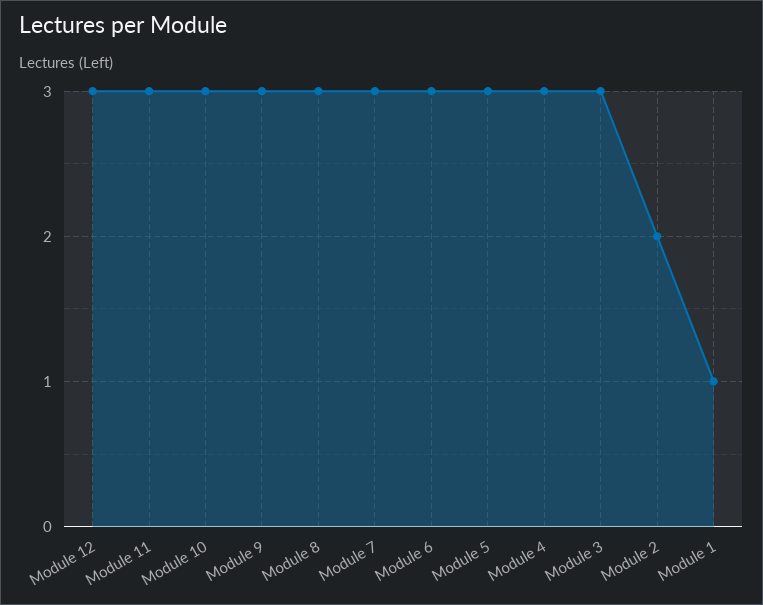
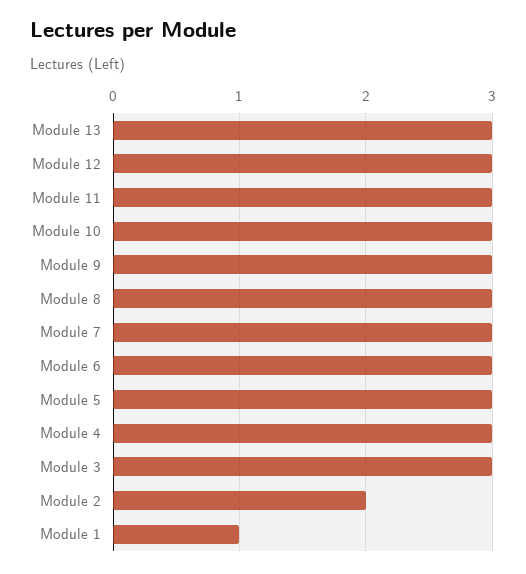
Module 13: none -> 3

